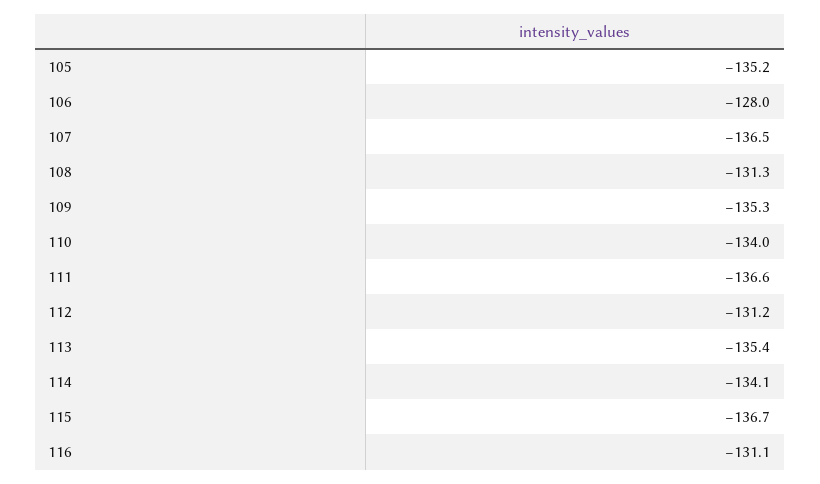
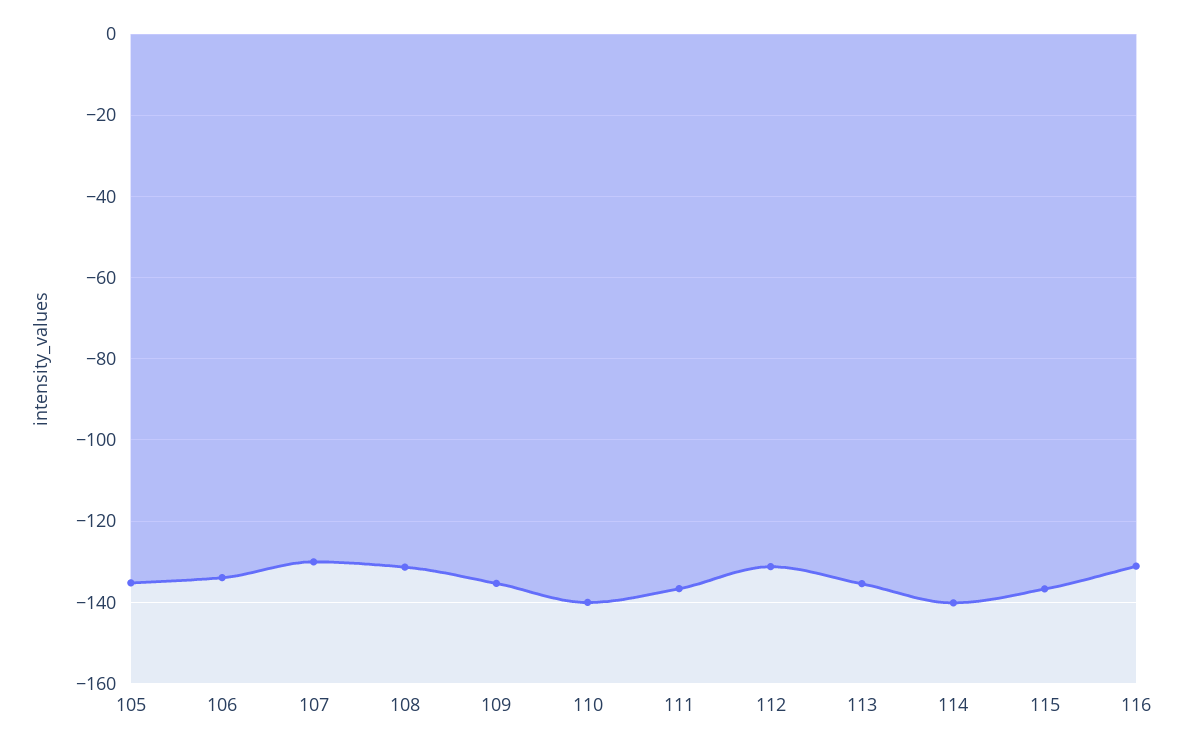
106: -128 -> -134
107: -136.5 -> -130
110: -134 -> -140
114: -134.1 -> -140

